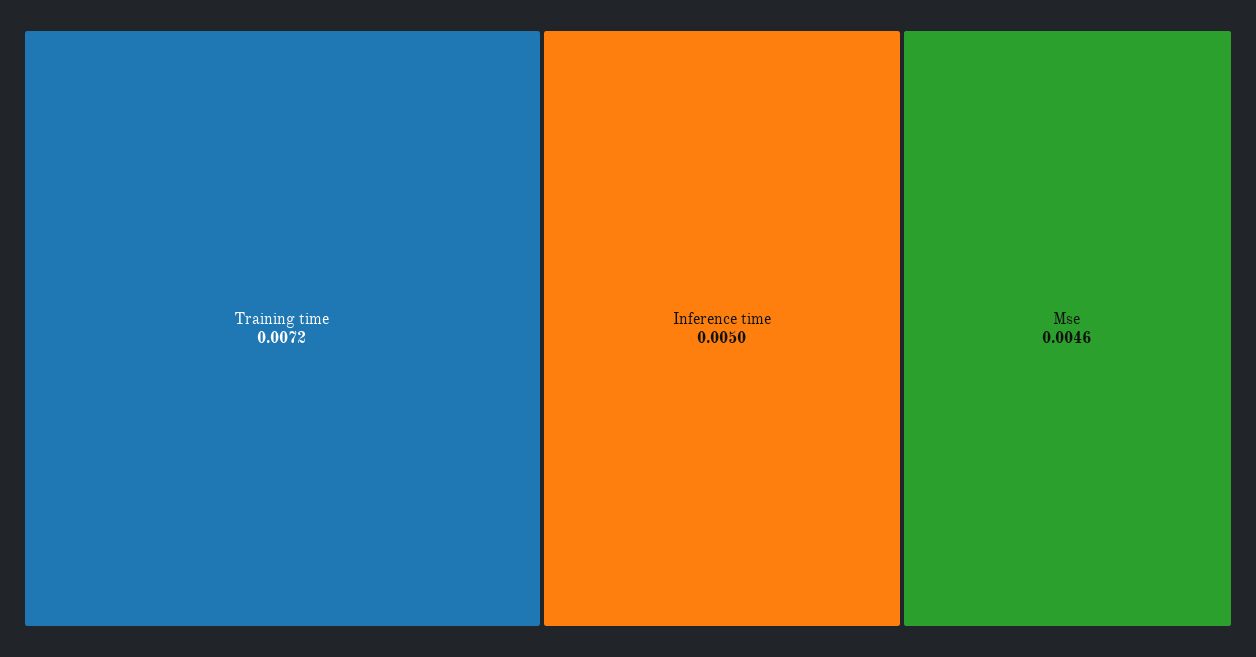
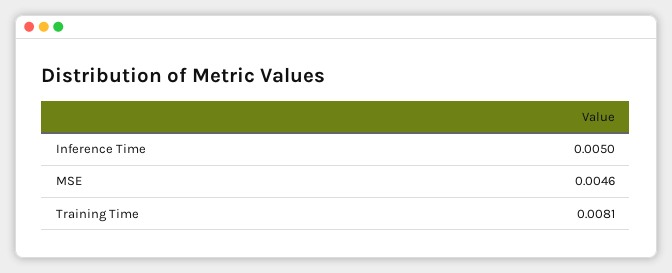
Training time: 0.0072 -> 0.0081

